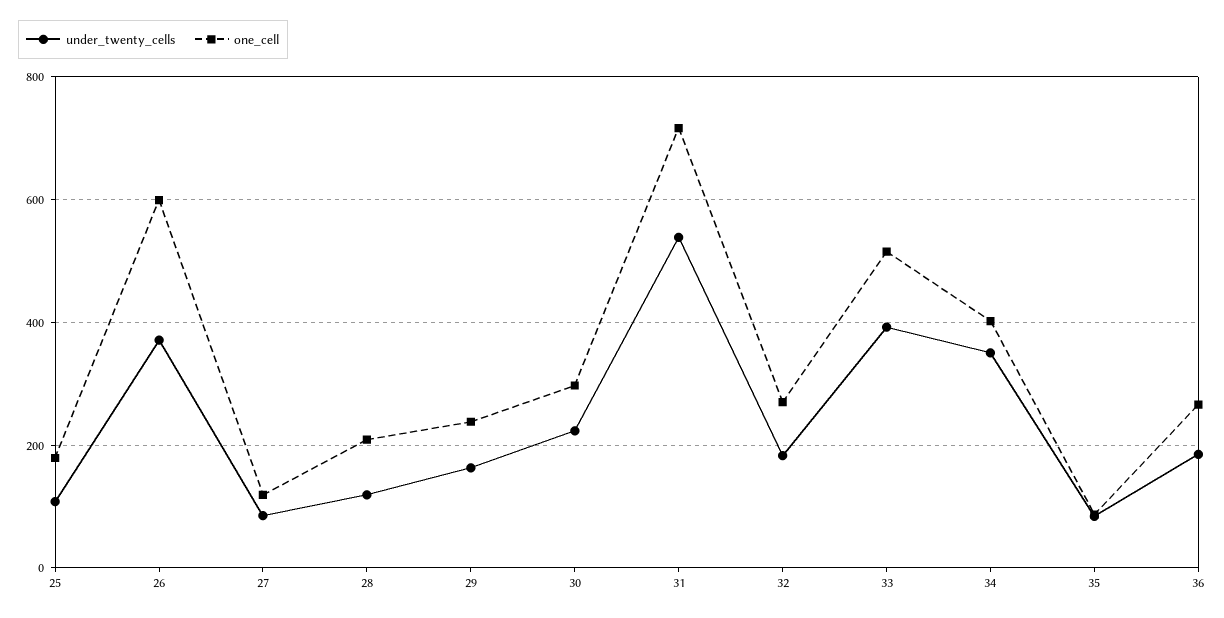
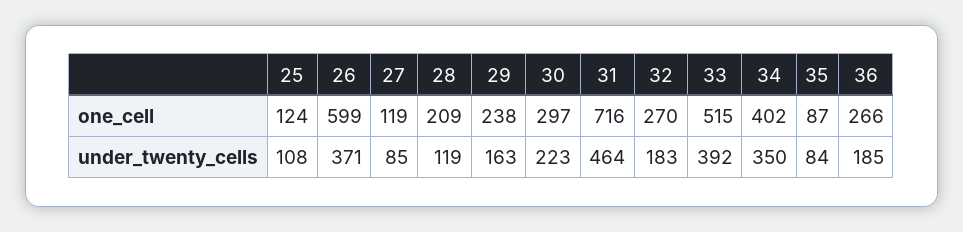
one_cell, 25: 180 -> 124
under_twenty_cells, 31: 540 -> 464

